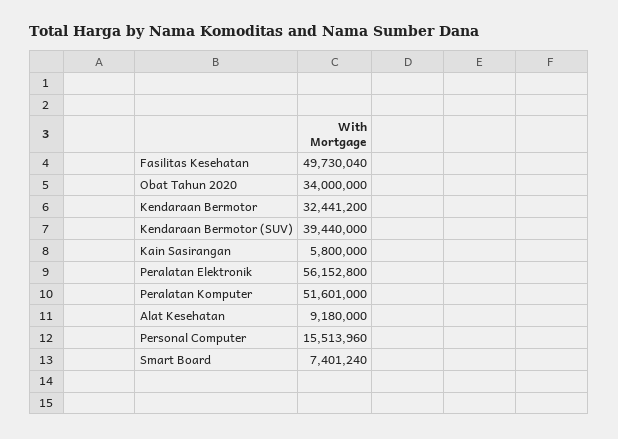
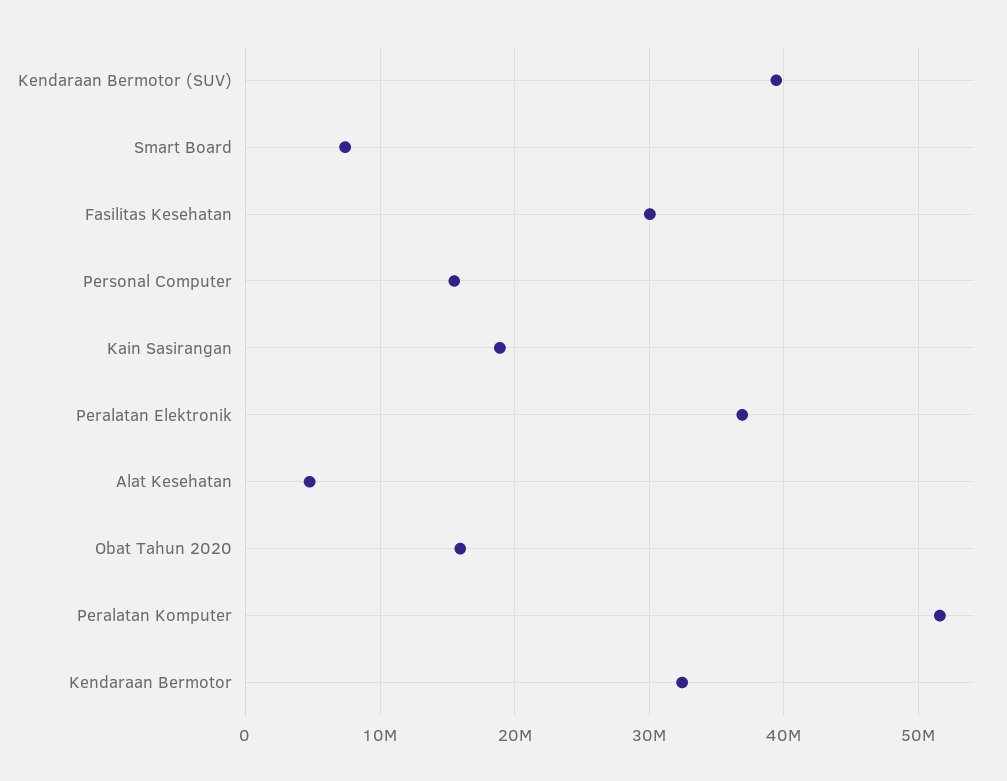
Fasilitas Kesehatan: 49730040 -> 30000000
Obat Tahun 2020: 34000000 -> 16000000
Kain Sasirangan: 5800000 -> 19000000
Peralatan Elektronik: 56152800 -> 37000000
Alat Kesehatan: 9180000 -> 5000000

